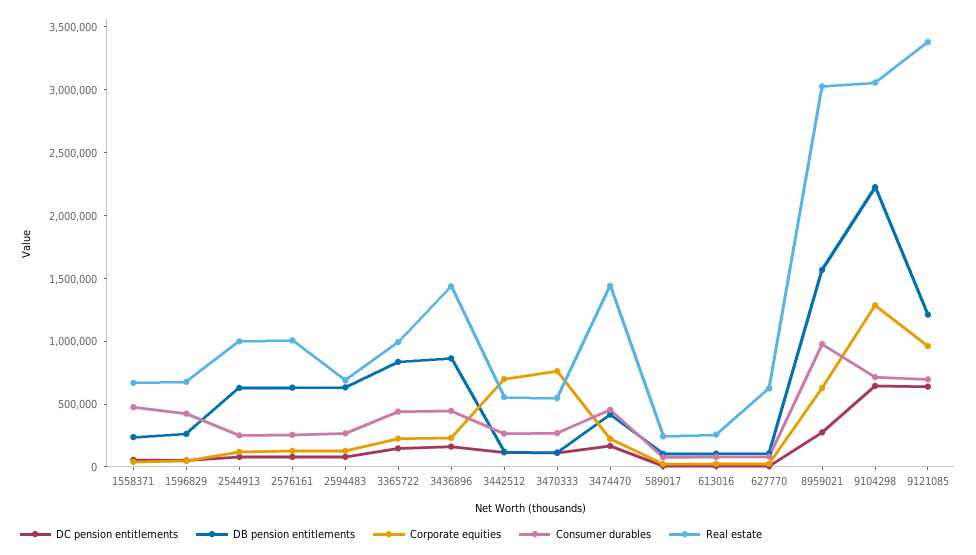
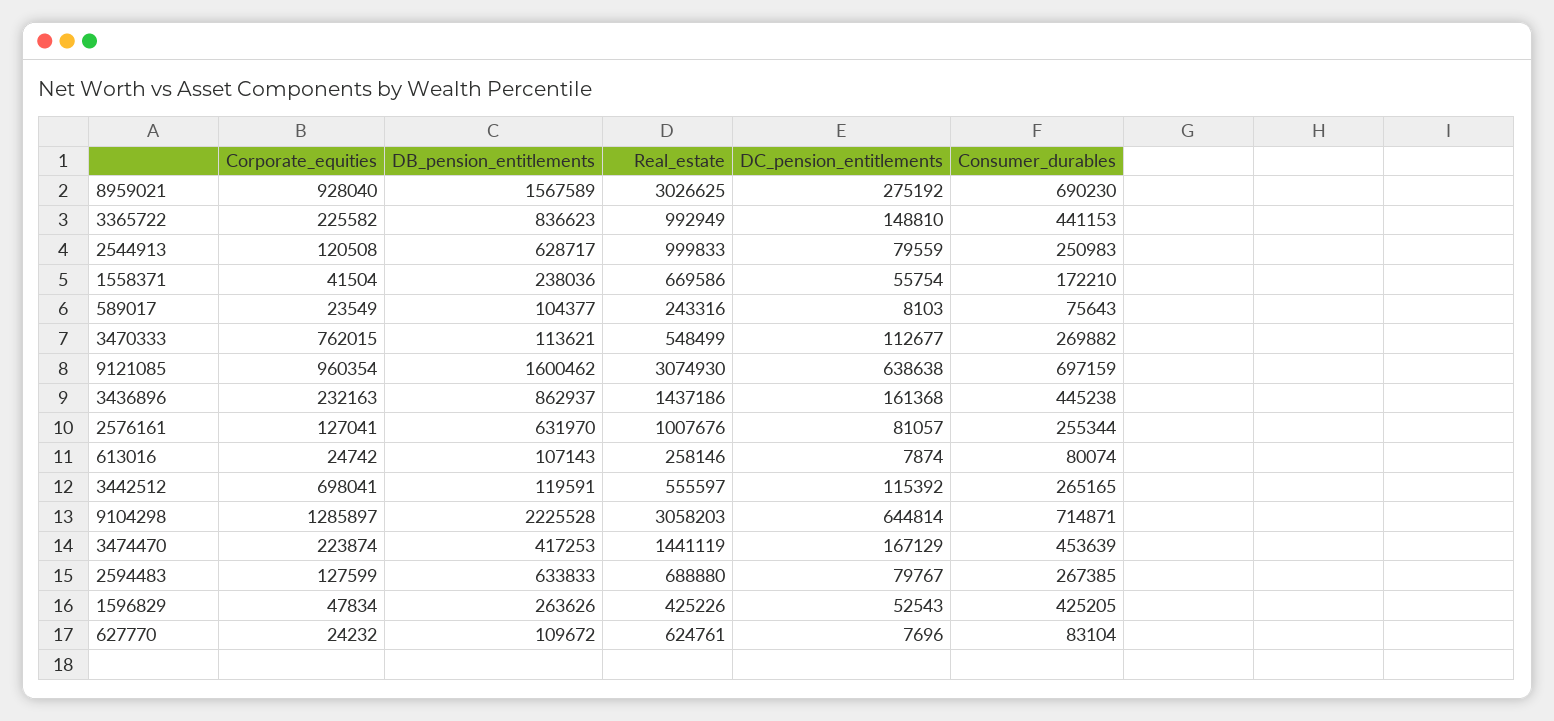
Consumer durables, 1558371: 500000 -> 172210
Real estate, 1596829: 700000 -> 425226
Corporate equities, 8959021: 600000 -> 928040
Consumer durables, 8959021: 1000000 -> 690230
DB pension entitlements, 9121085: 1200000 -> 1600462
Real estate, 9121085: 3400000 -> 3074930

